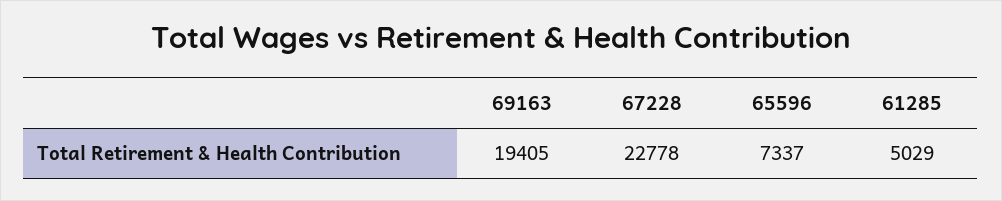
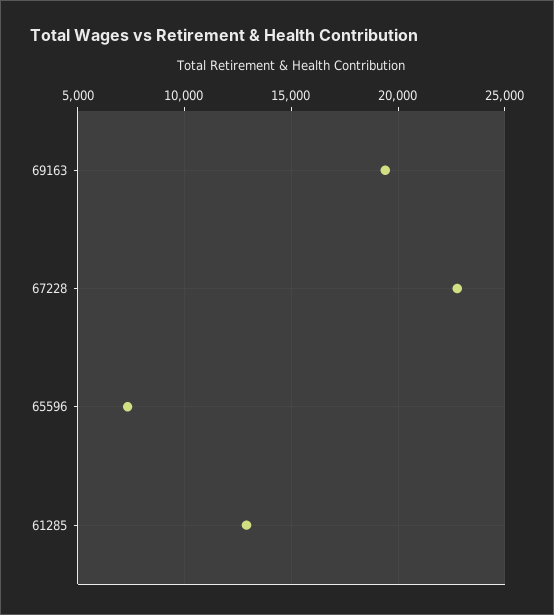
61285: 5029 -> 13000

